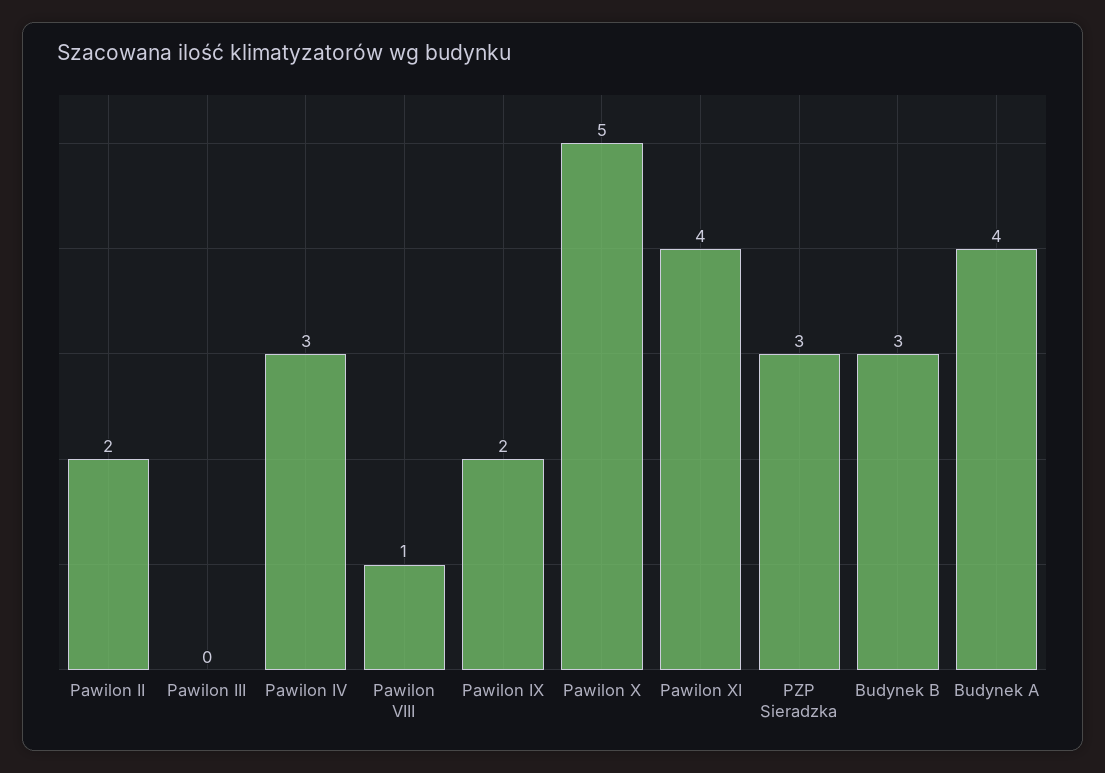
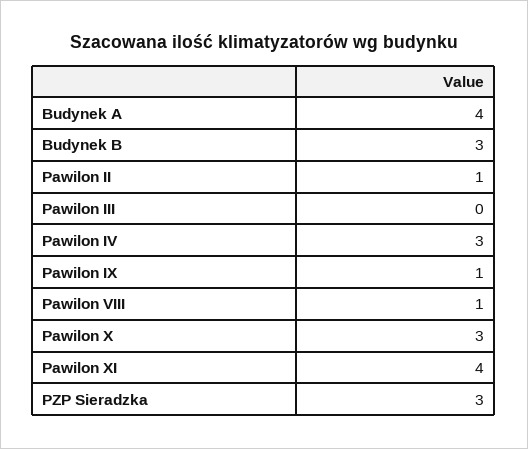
Pawilon II: 2 -> 1
Pawilon IX: 2 -> 1
Pawilon X: 5 -> 3

